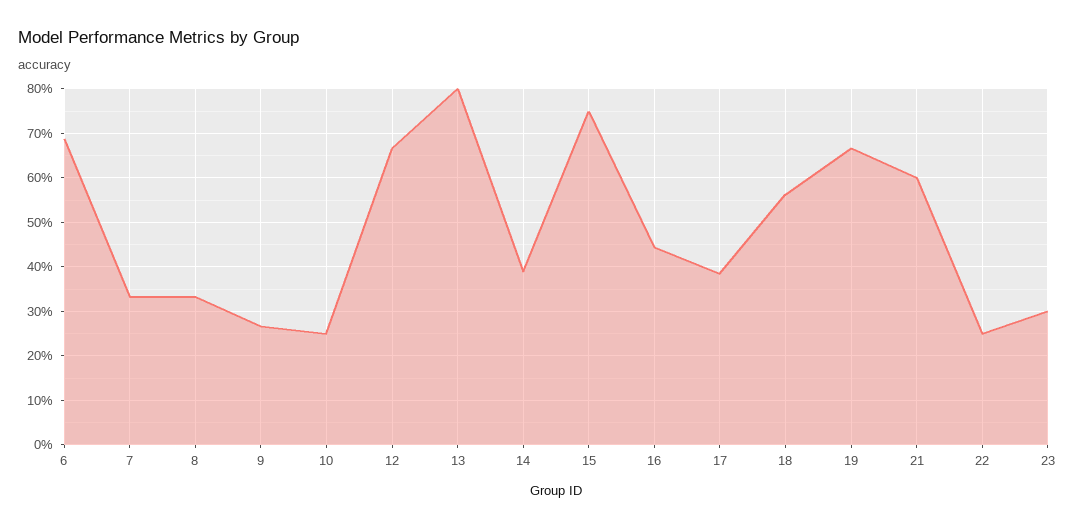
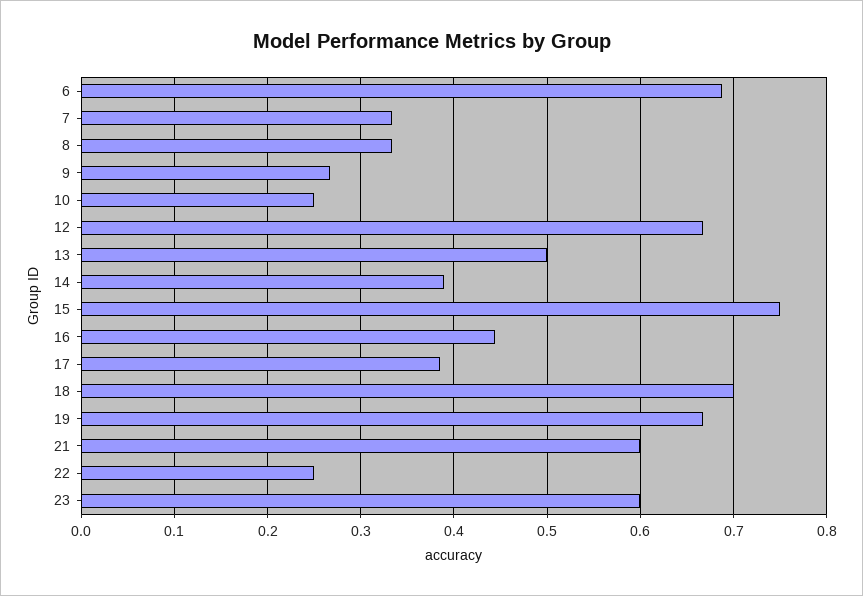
13: 0.8 -> 0.5
18: 0.56 -> 0.7
23: 0.3 -> 0.6

